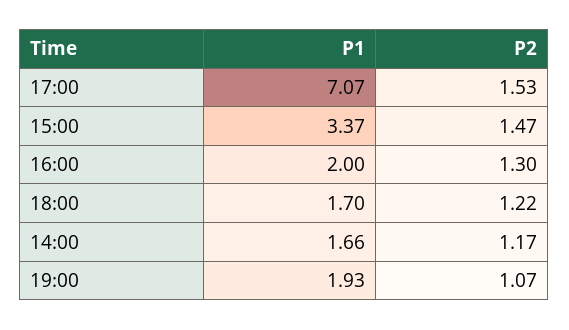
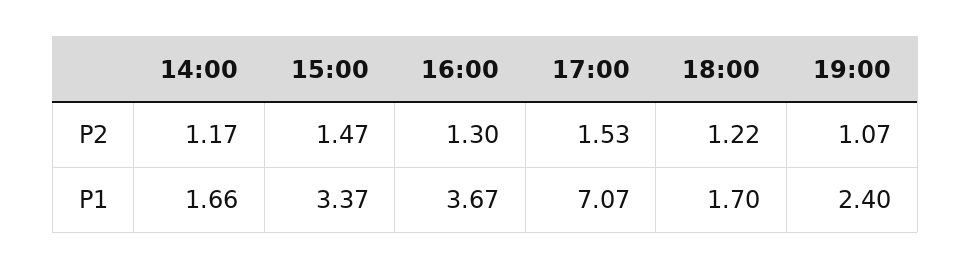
P1, 16:00: 2 -> 3.67
P1, 19:00: 1.93 -> 2.4

